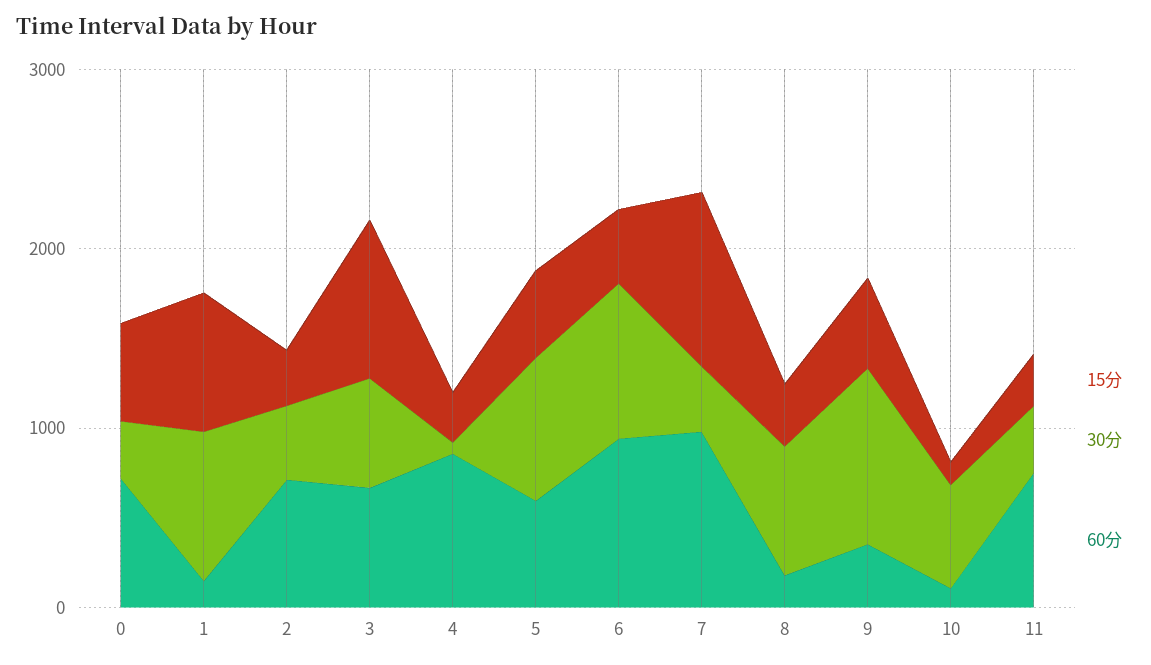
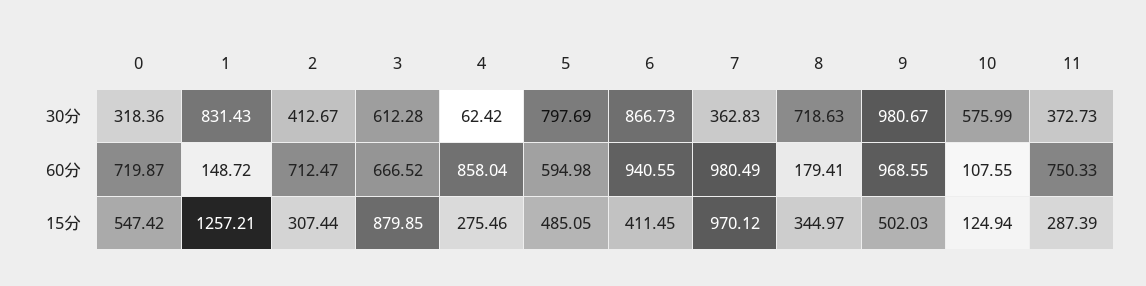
15分, 1: 800 -> 1257.21
60分, 9: 400 -> 968.55

